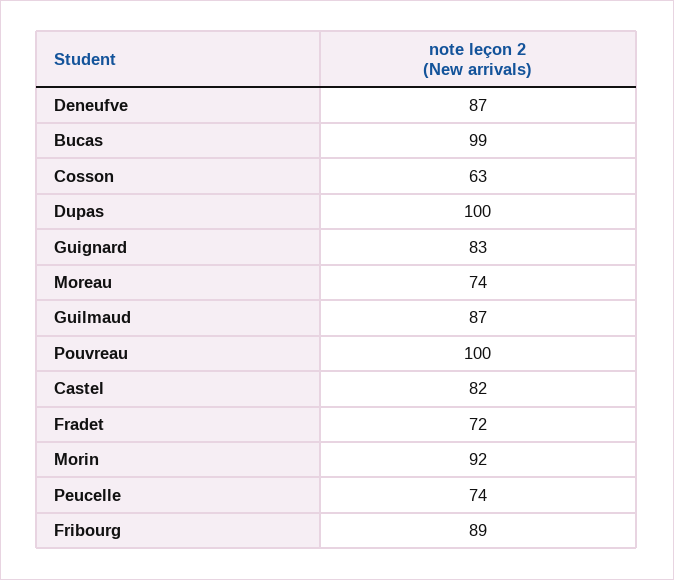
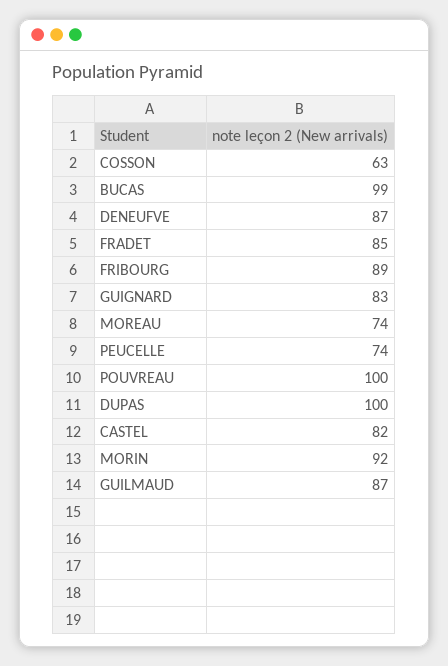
Fradet: 72 -> 85

